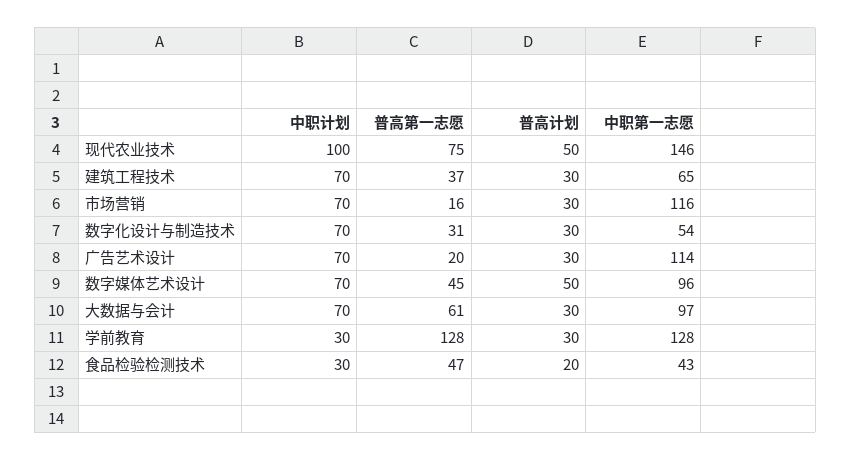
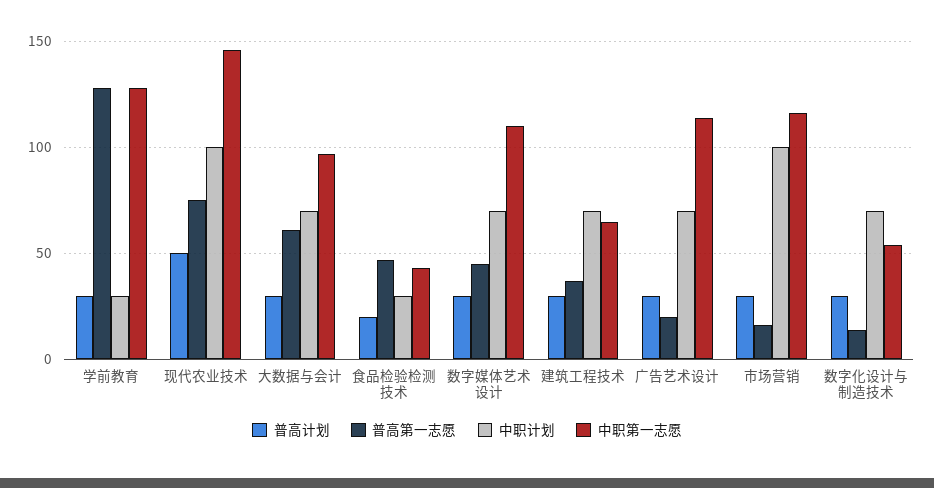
中职计划, 市场营销: 70 -> 100
普高第一志愿, 数字化设计与制造技术: 31 -> 15
普高计划, 数字媒体艺术设计: 50 -> 30
中职第一志愿, 数字媒体艺术设计: 96 -> 110

